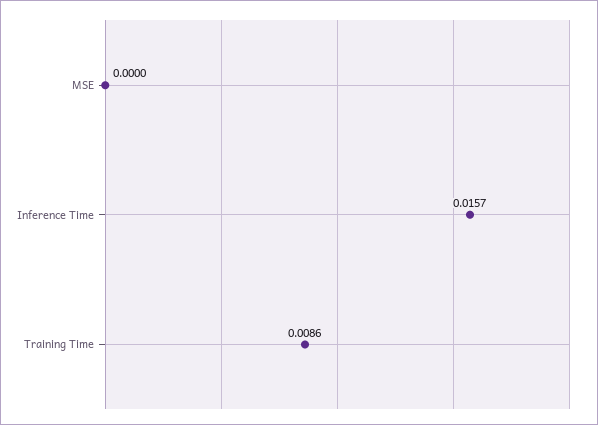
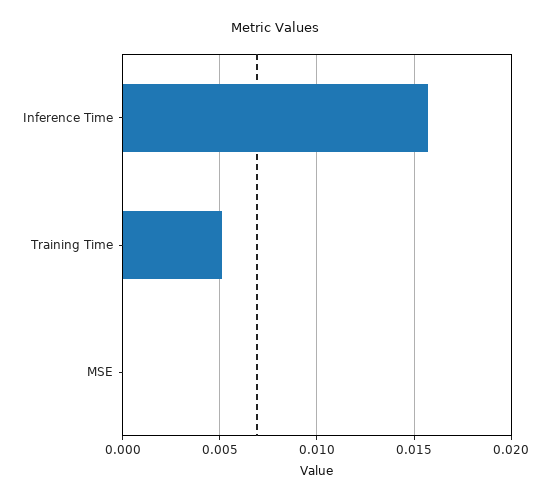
Training Time: 0.0086 -> 0.005

